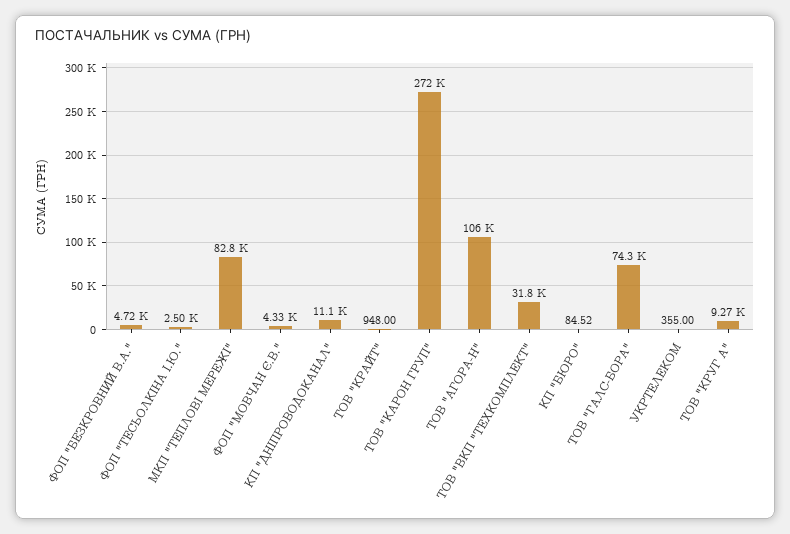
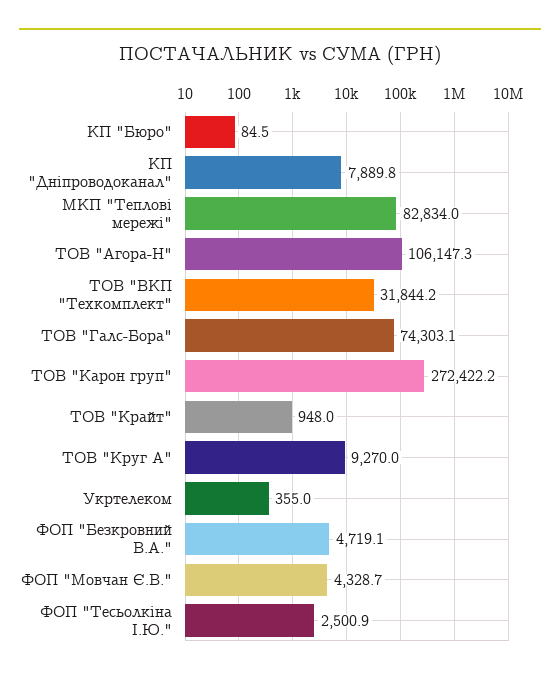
КП "ДНІПРОВОДОКАНАЛ": 11100 -> 7889.8

